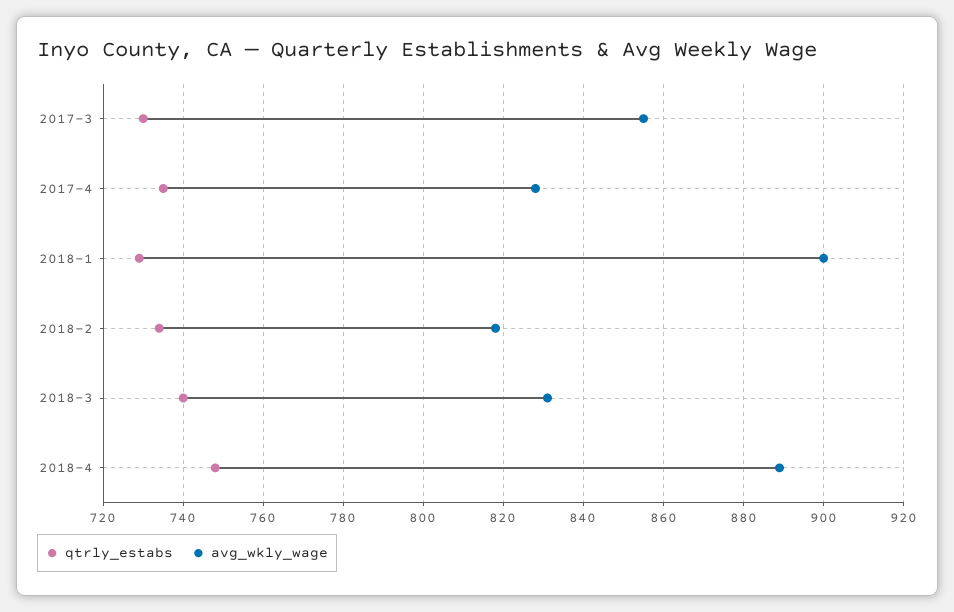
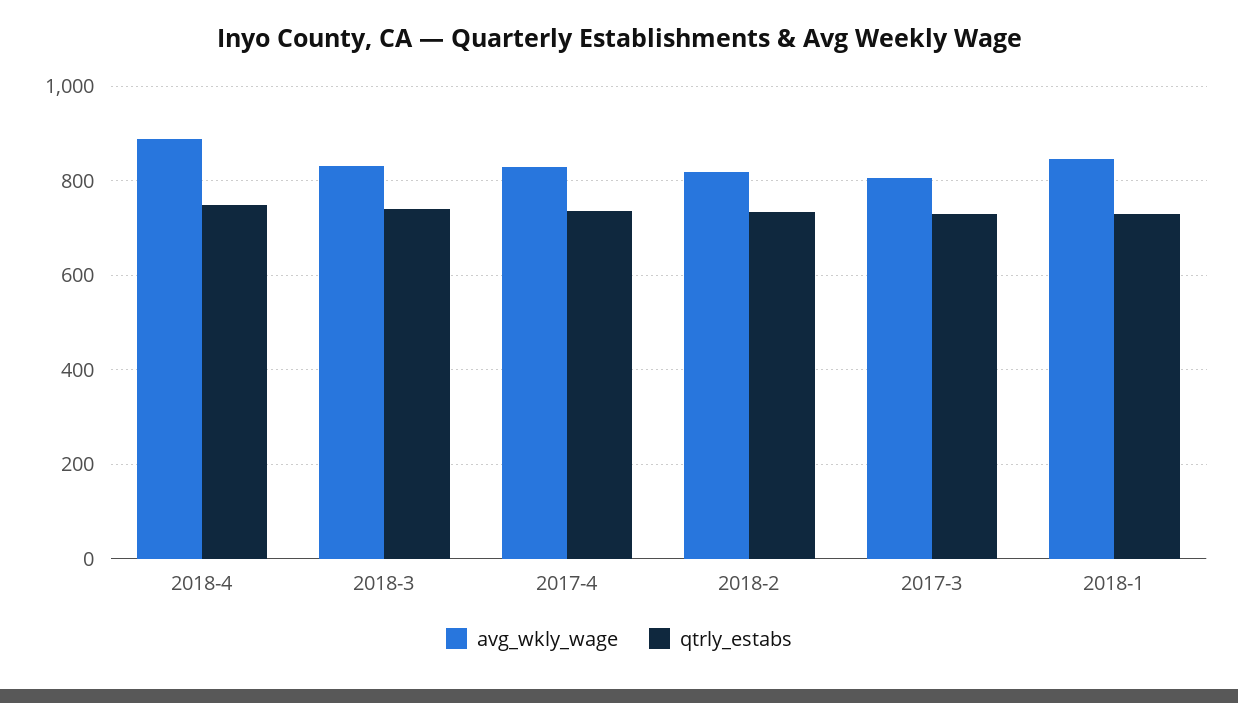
avg_wkly_wage, 2017-3: 855 -> 800
avg_wkly_wage, 2018-1: 900 -> 840

